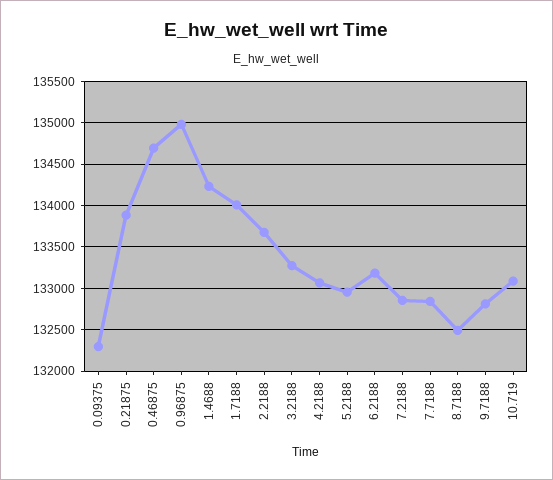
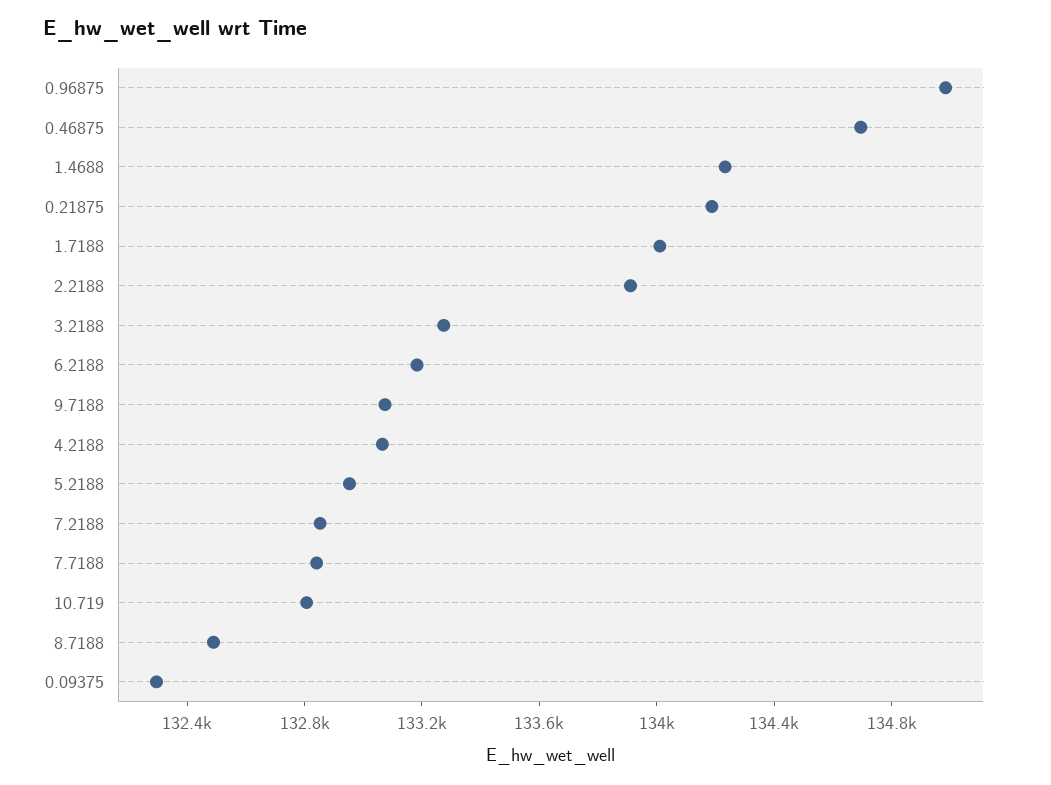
0.21875: 133900 -> 134200
2.2188: 133700 -> 133900
9.7188: 132800 -> 133100
10.719: 133100 -> 132800

